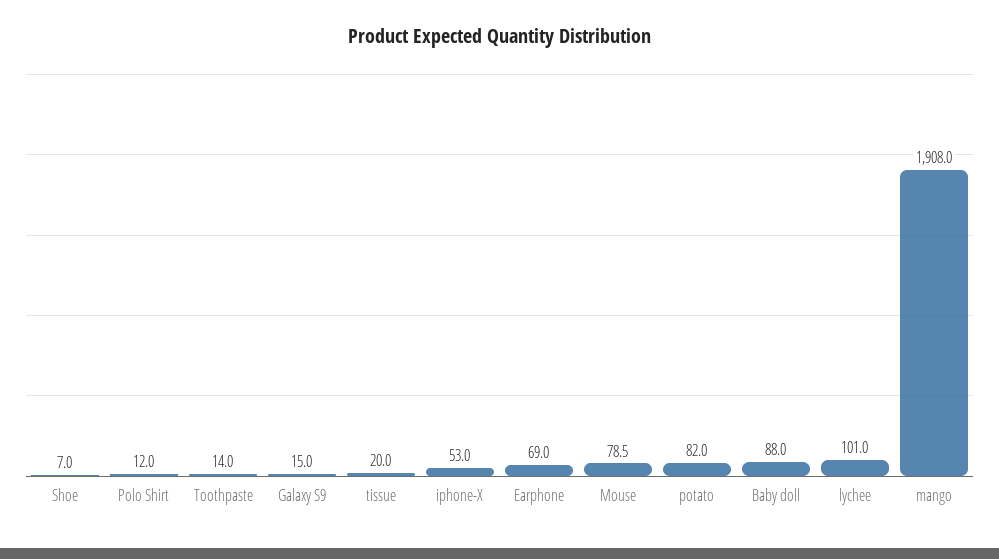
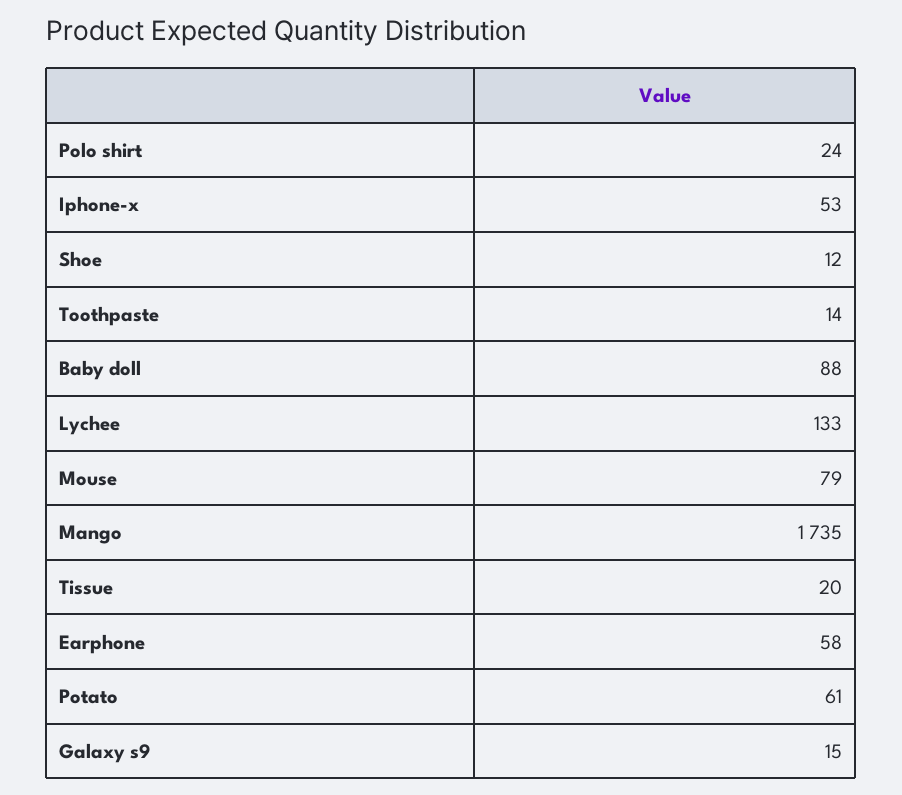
Shoe: 7 -> 12
Polo Shirt: 12 -> 24
Earphone: 69 -> 58
potato: 82 -> 61
lychee: 101 -> 133
mango: 1908 -> 1735

